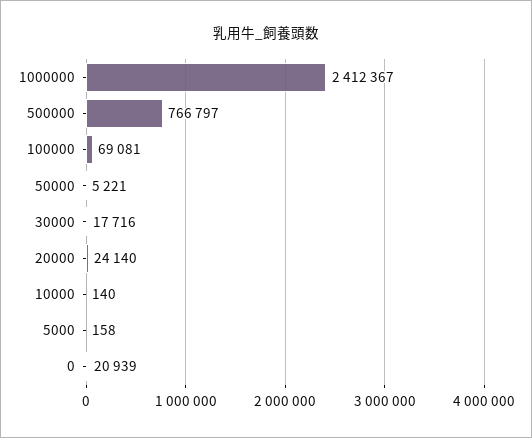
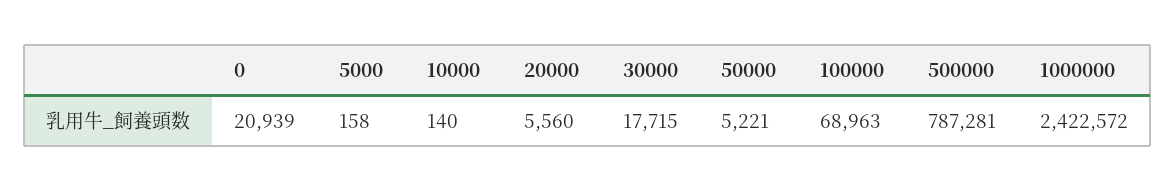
1000000: 2412367 -> 2422572
500000: 766797 -> 787281
100000: 69081 -> 68963
30000: 17716 -> 17715
20000: 24140 -> 5560

